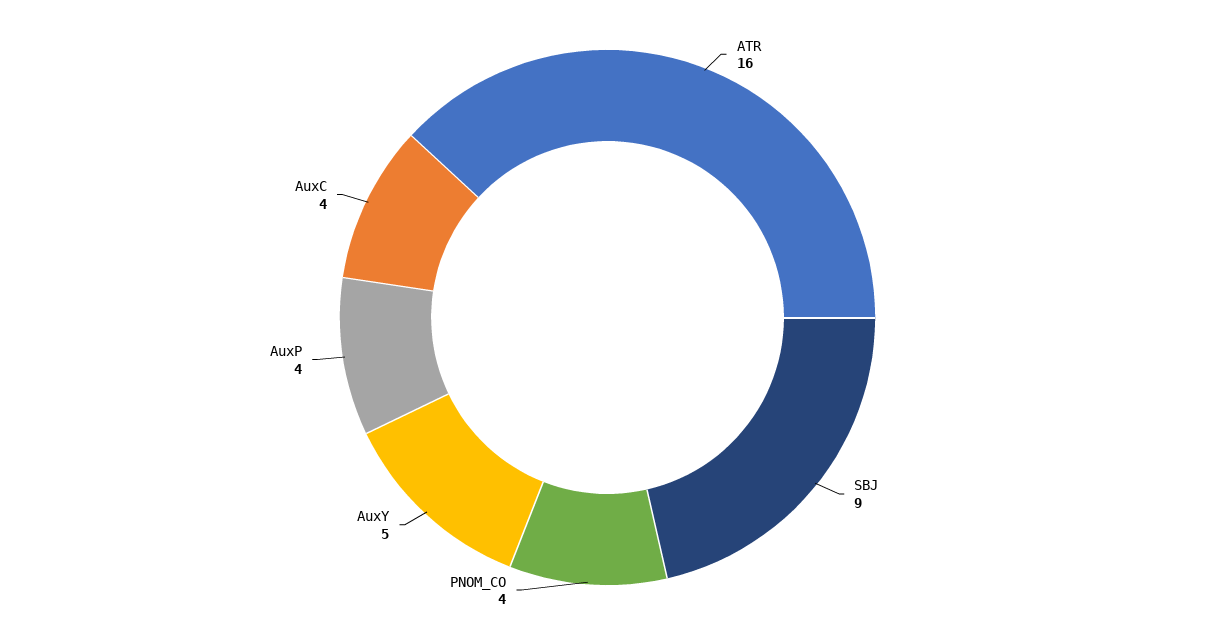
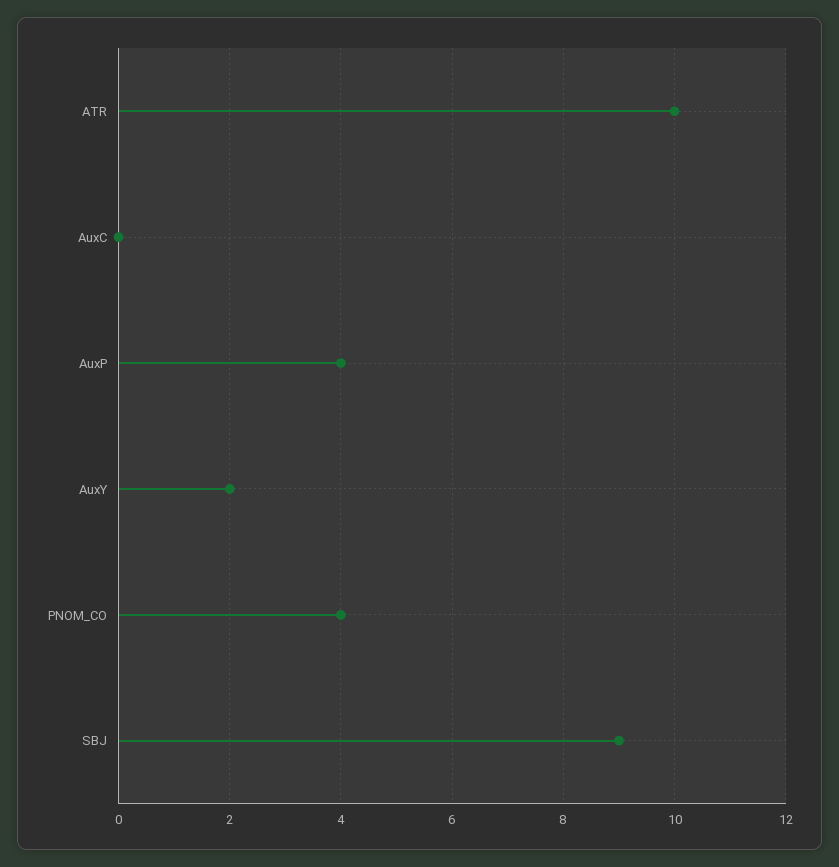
ATR: 16 -> 10
AuxY: 5 -> 2
AuxC: 4 -> 0

